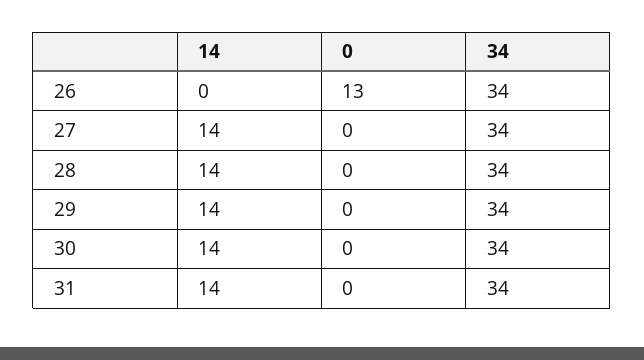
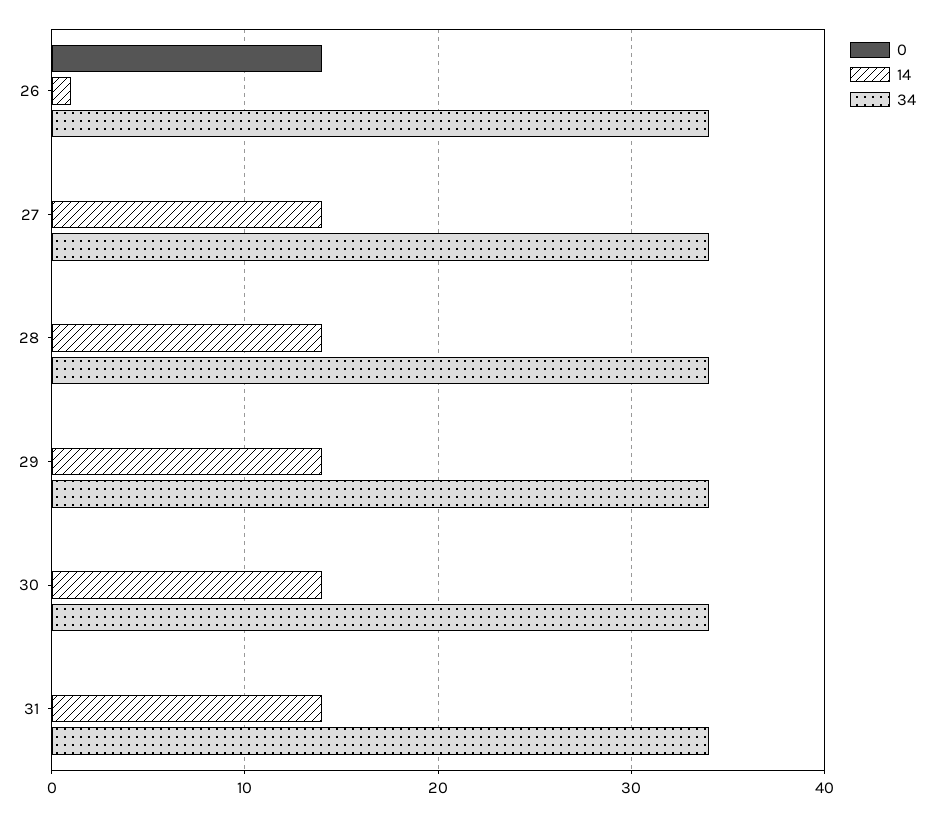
14, 26: 0 -> 1
0, 26: 13 -> 14

